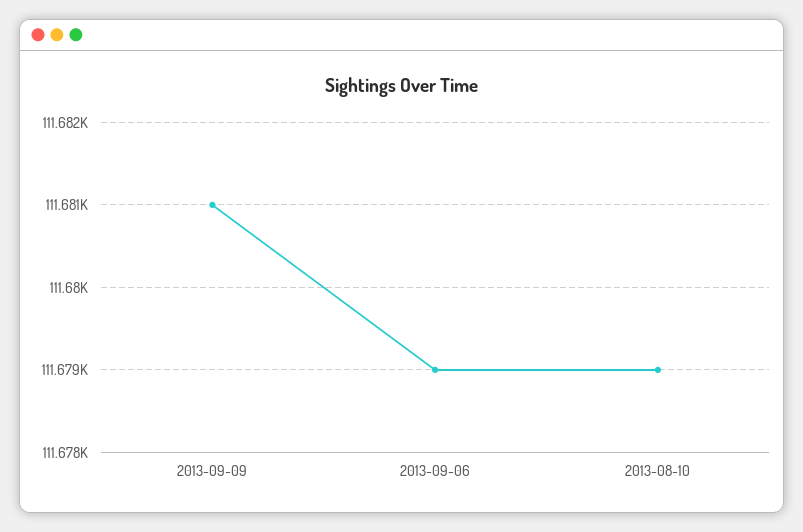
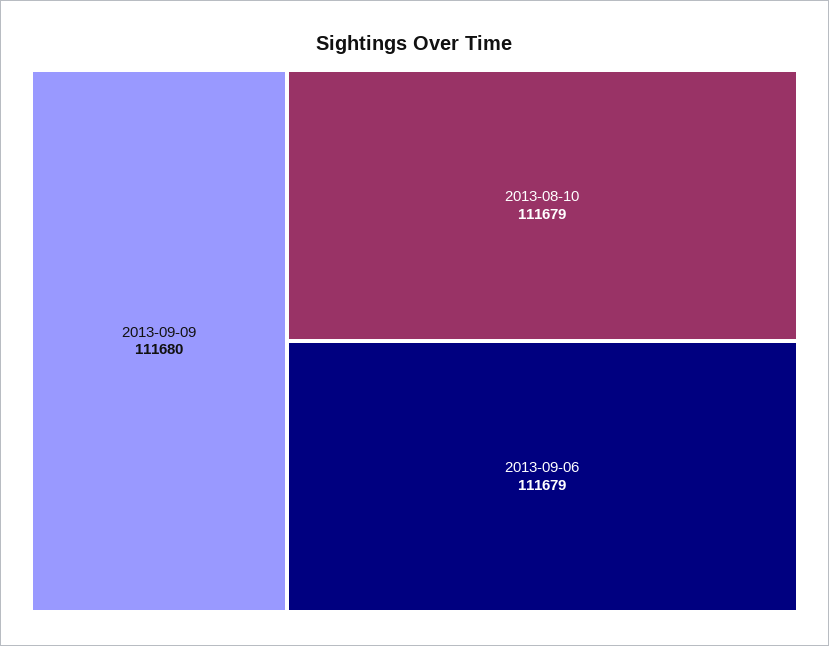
2013-09-09: 111681 -> 111680

